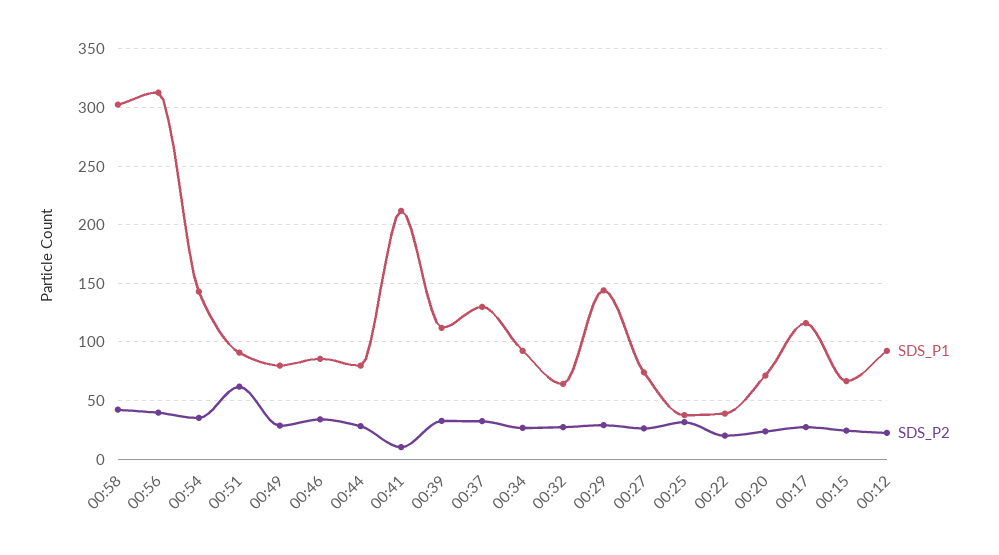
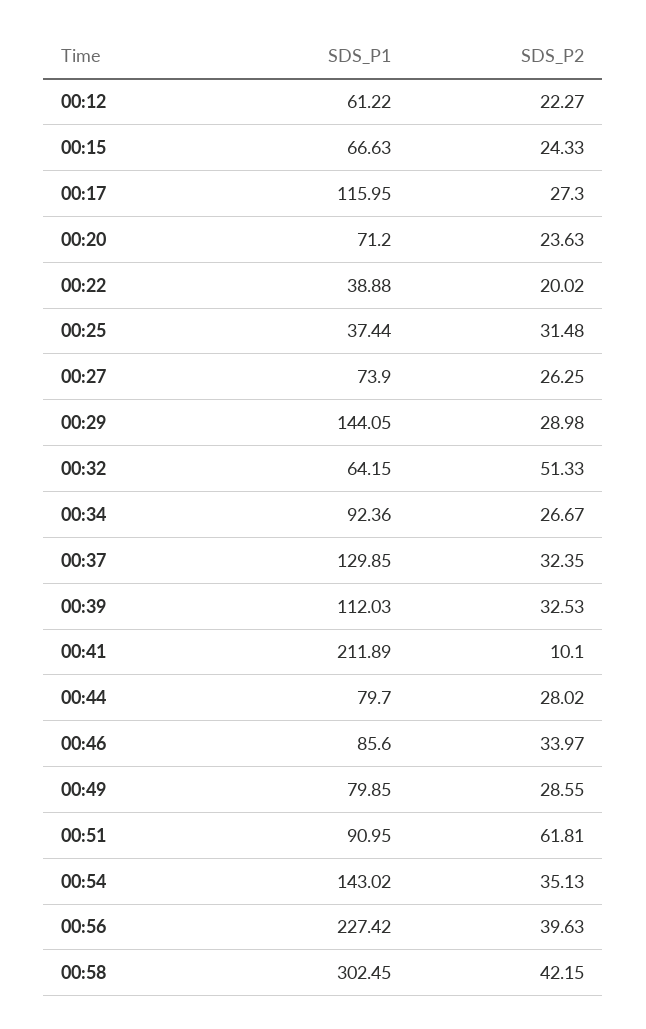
SDS_P1, 00:56: 310 -> 227.42
SDS_P2, 00:32: 30 -> 51.33
SDS_P1, 00:12: 90 -> 61.22

